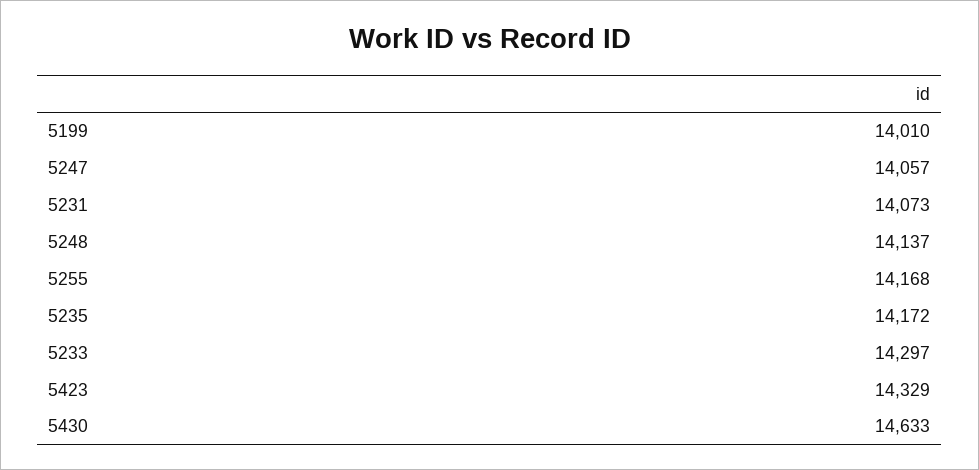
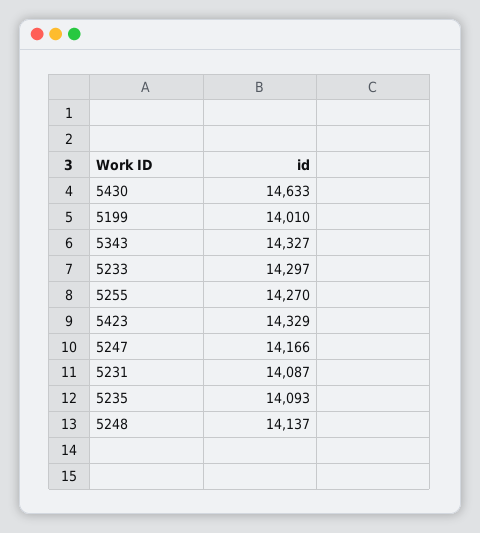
5247: 14057 -> 14166
5231: 14073 -> 14087
5255: 14168 -> 14270
5235: 14172 -> 14093
5343: none -> 14327

